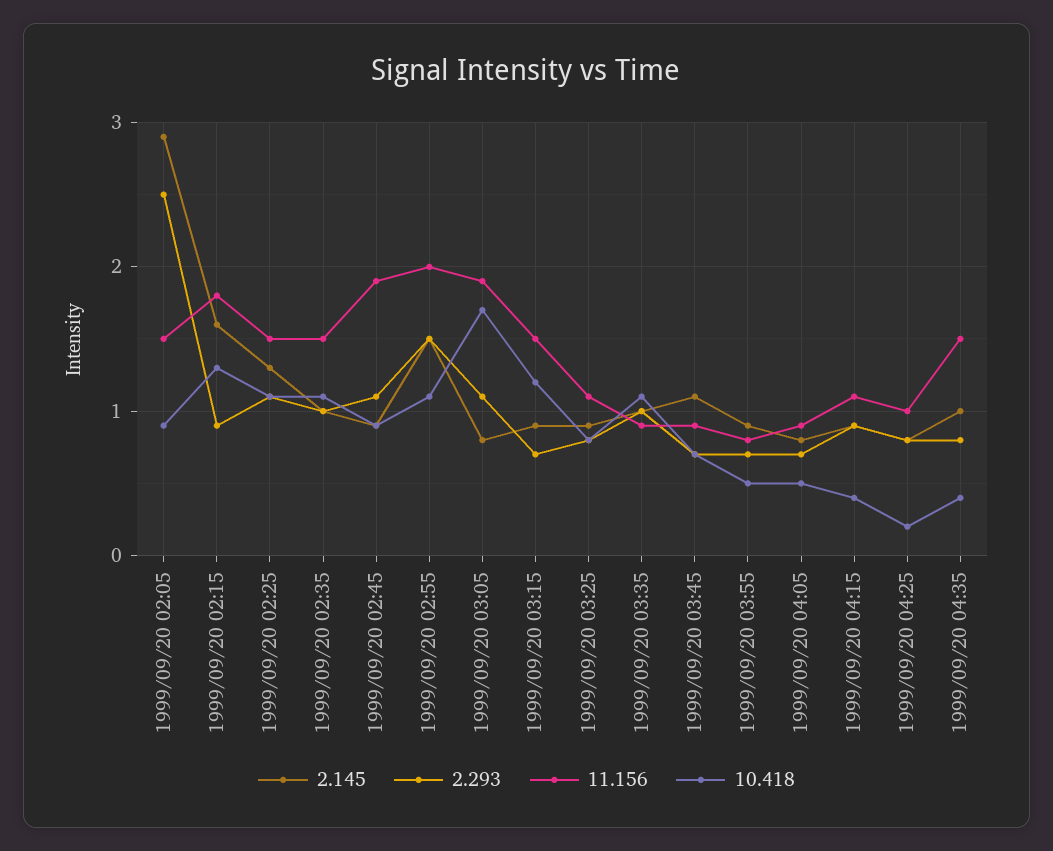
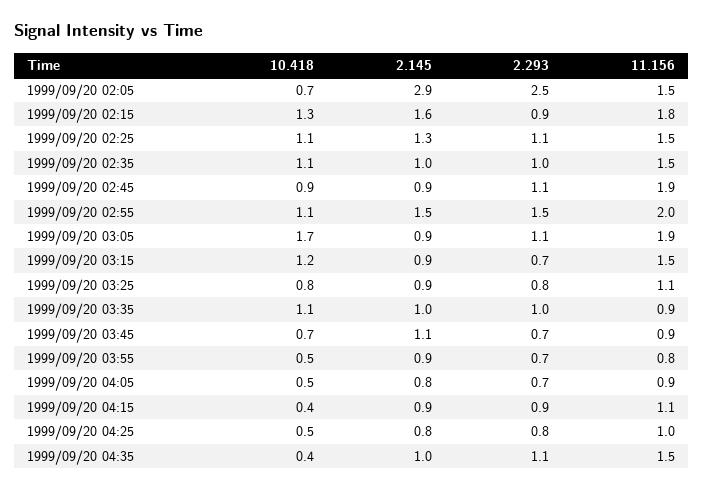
10.418, 1999/09/20 02:05: 0.9 -> 0.7
2.145, 1999/09/20 03:05: 0.8 -> 0.9
10.418, 1999/09/20 04:25: 0.2 -> 0.5
2.293, 1999/09/20 04:35: 0.8 -> 1.1

